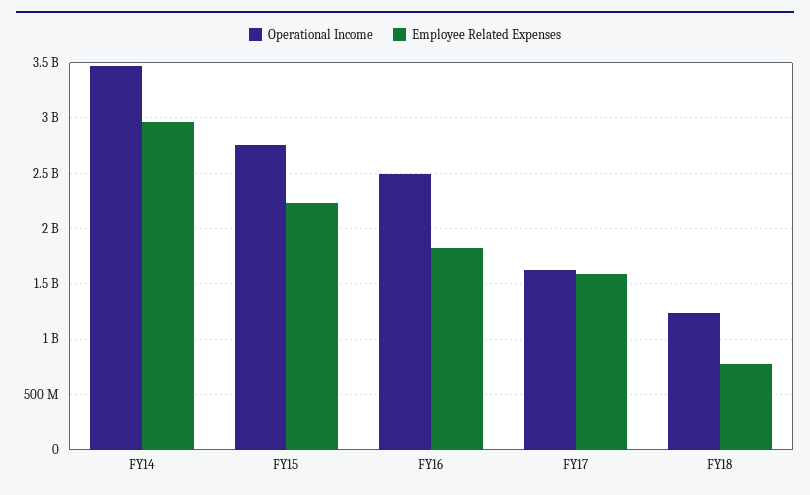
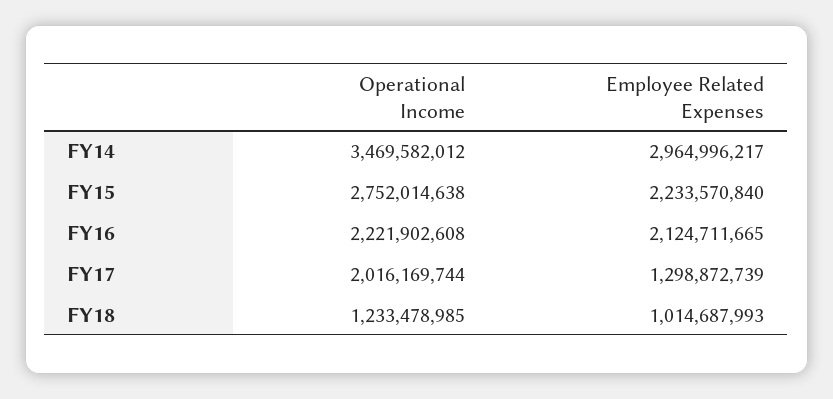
Operational Income, FY16: 2500000000 -> 2221902608
Employee Related Expenses, FY16: 1800000000 -> 2124711665
Operational Income, FY17: 1600000000 -> 2016169744
Employee Related Expenses, FY17: 1600000000 -> 1298872739
Employee Related Expenses, FY18: 800000000 -> 1014687993

